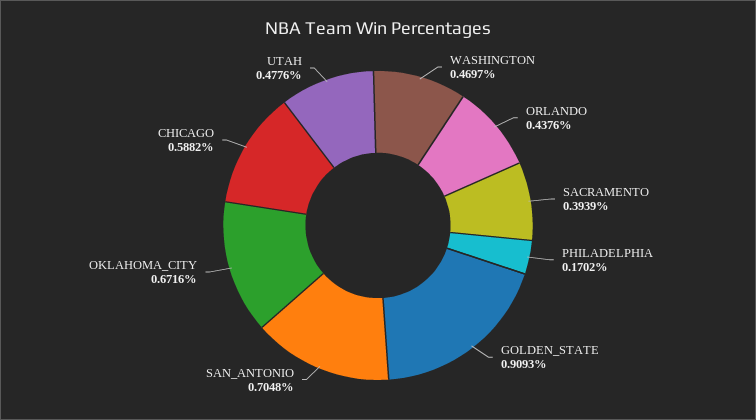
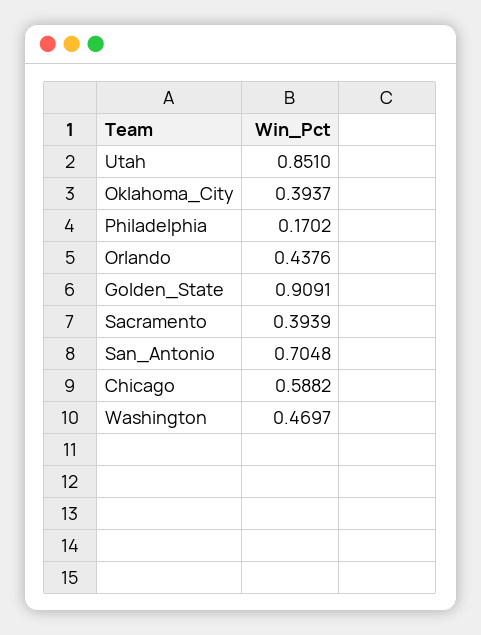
GOLDEN_STATE: 0.9093 -> 0.9091
OKLAHOMA_CITY: 0.6716 -> 0.3937
UTAH: 0.4776 -> 0.851

